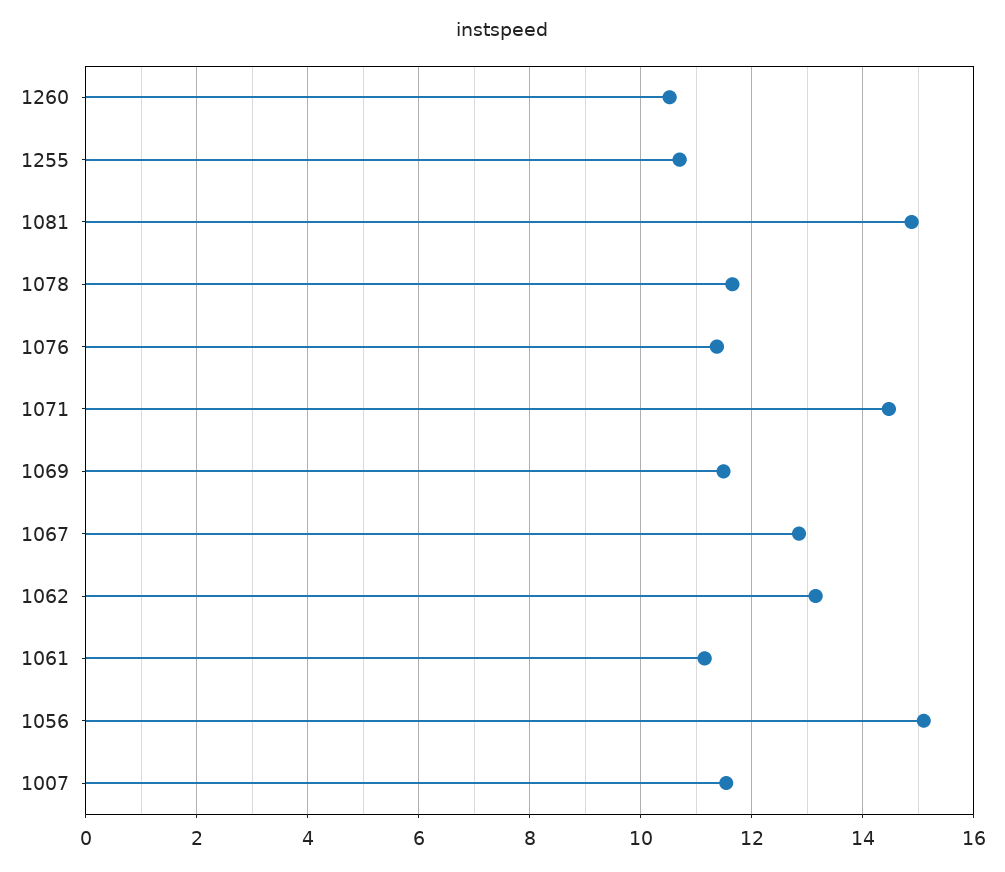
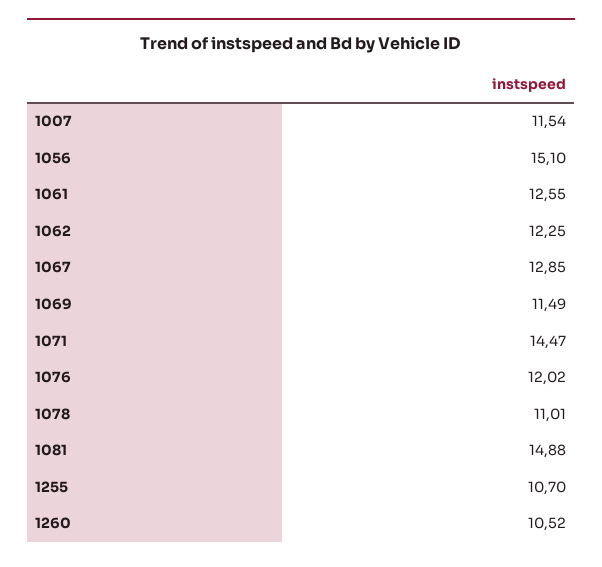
1078: 11.6 -> 11.01
1076: 11.4 -> 12.02
1062: 13.2 -> 12.25
1061: 11.2 -> 12.55

